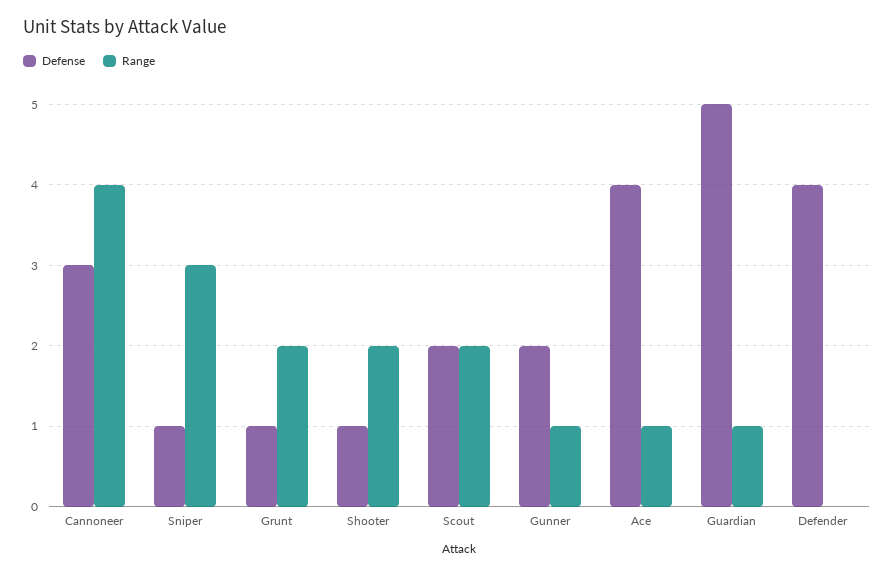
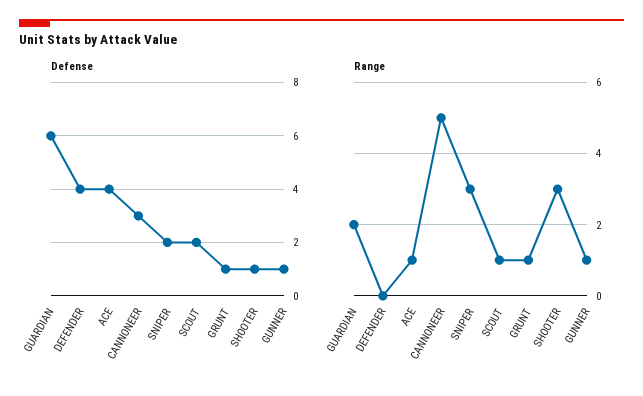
Range, Cannoneer: 4 -> 5
Defense, Sniper: 1 -> 2
Range, Grunt: 2 -> 1
Range, Shooter: 2 -> 3
Range, Scout: 2 -> 1
Defense, Gunner: 2 -> 1
Defense, Guardian: 5 -> 6
Range, Guardian: 1 -> 2

